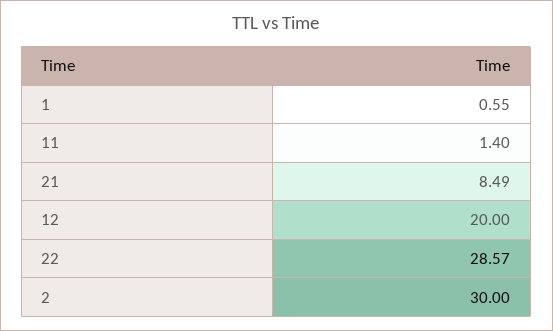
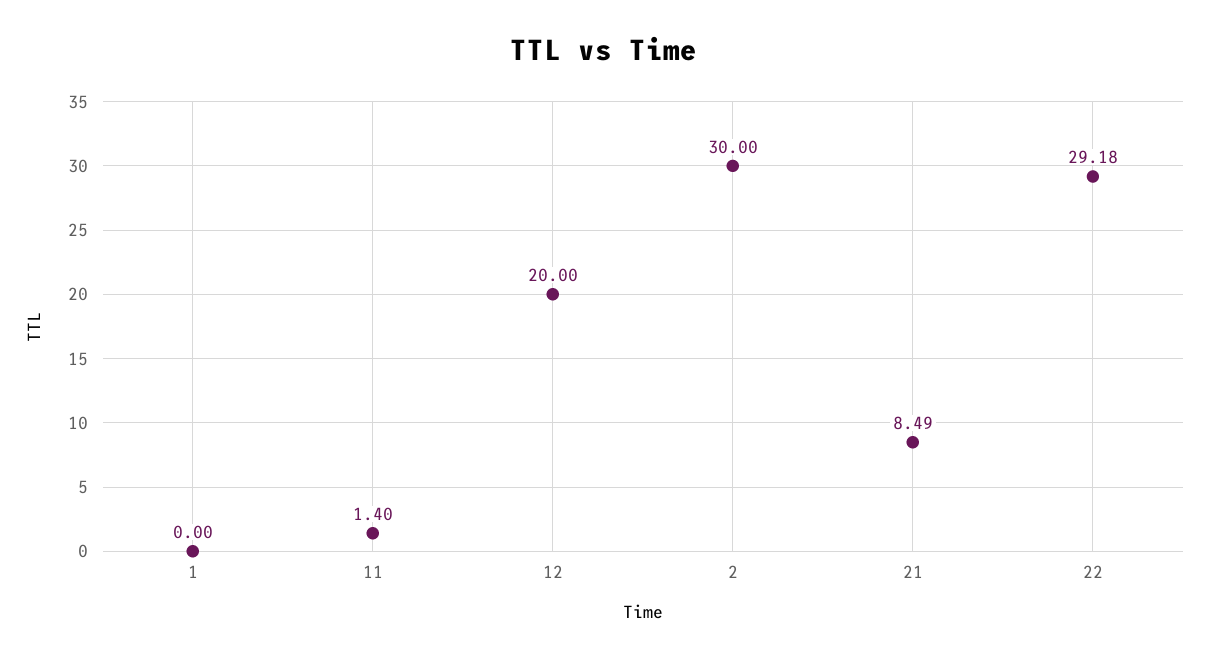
1: 0.55 -> 0
22: 28.57 -> 29.18

